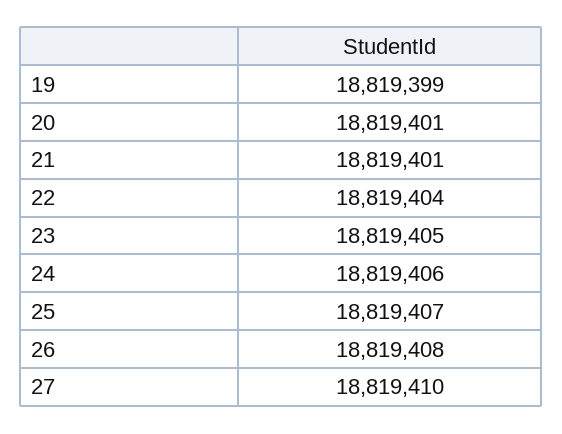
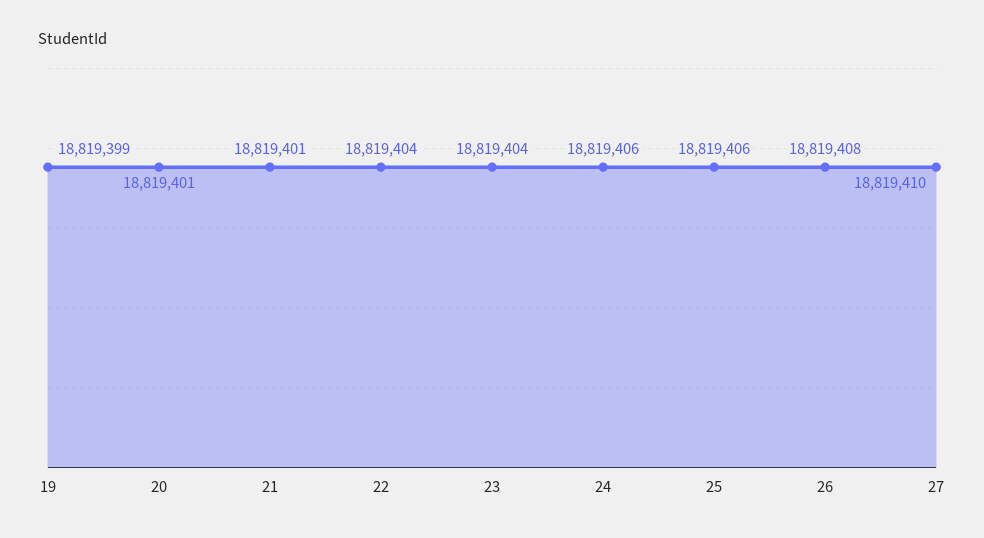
23: 18819405 -> 18819404
25: 18819407 -> 18819406

